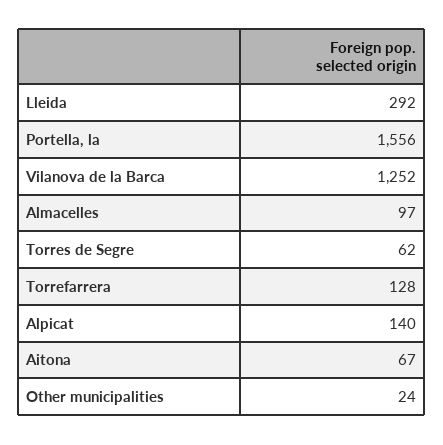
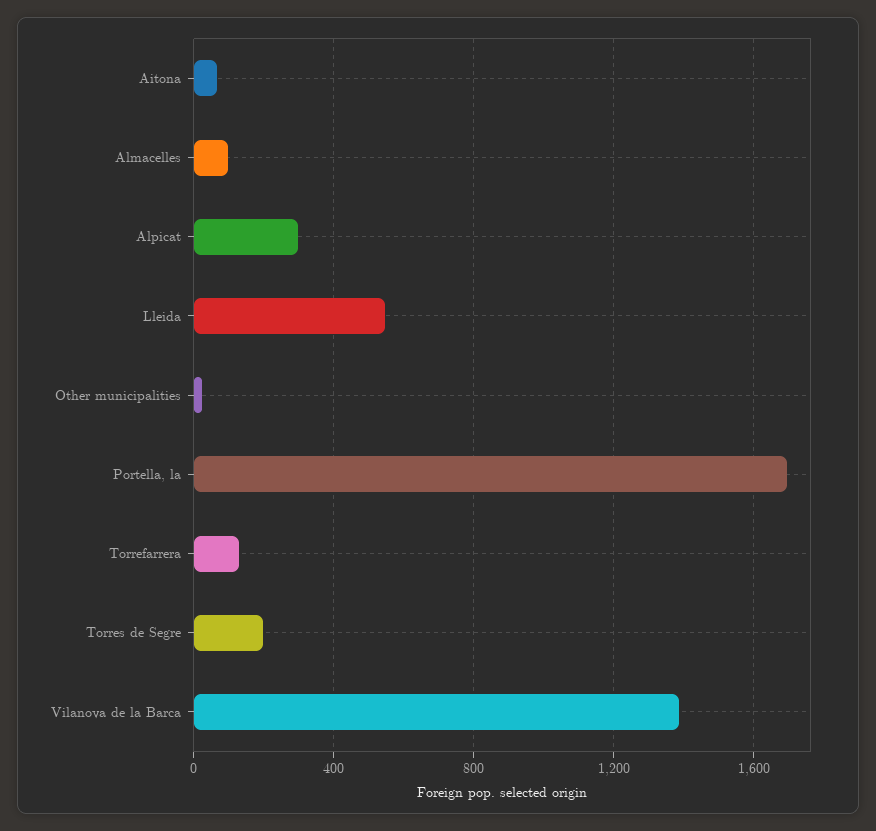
Lleida: 292 -> 550
Portella, la: 1556 -> 1700
Vilanova de la Barca: 1252 -> 1400
Torres de Segre: 62 -> 200
Alpicat: 140 -> 300

